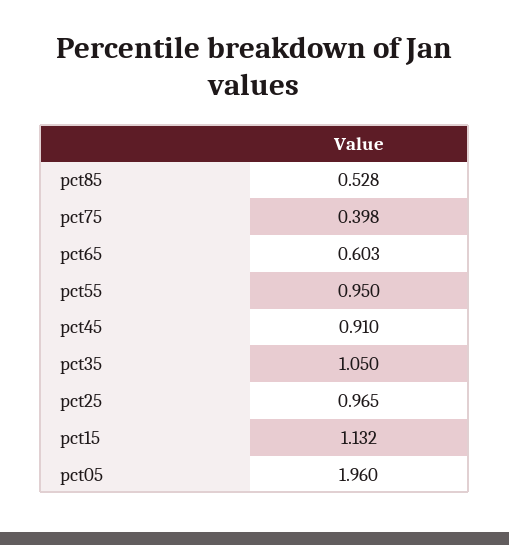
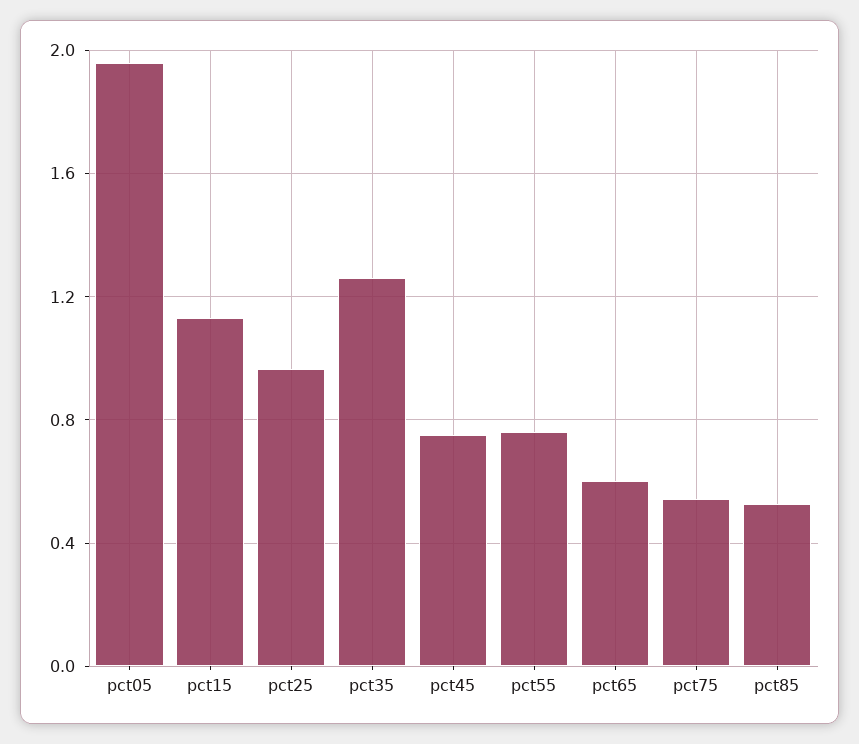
pct75: 0.398 -> 0.55
pct55: 0.95 -> 0.75
pct45: 0.91 -> 0.75
pct35: 1.05 -> 1.25

